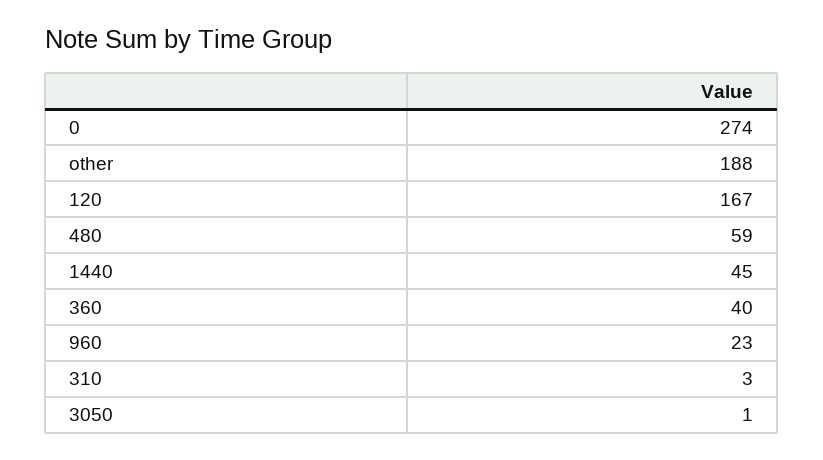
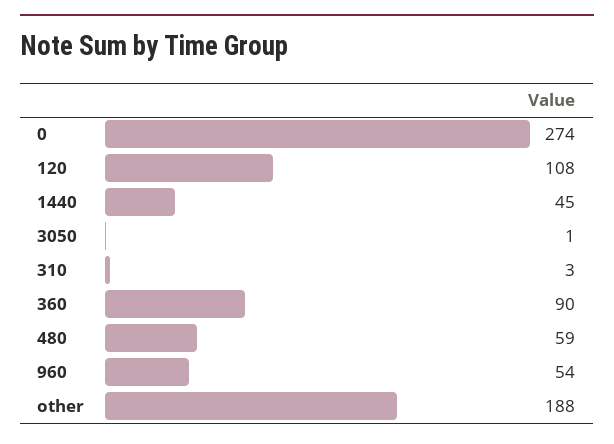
120: 167 -> 108
360: 40 -> 90
960: 23 -> 54

